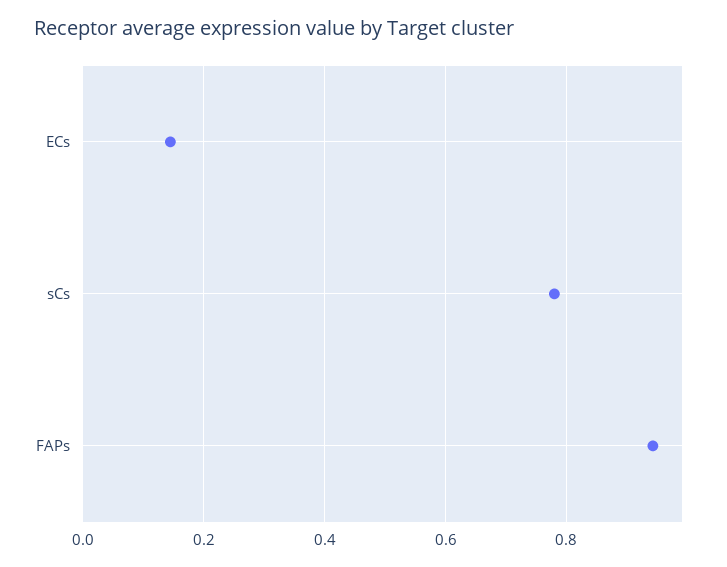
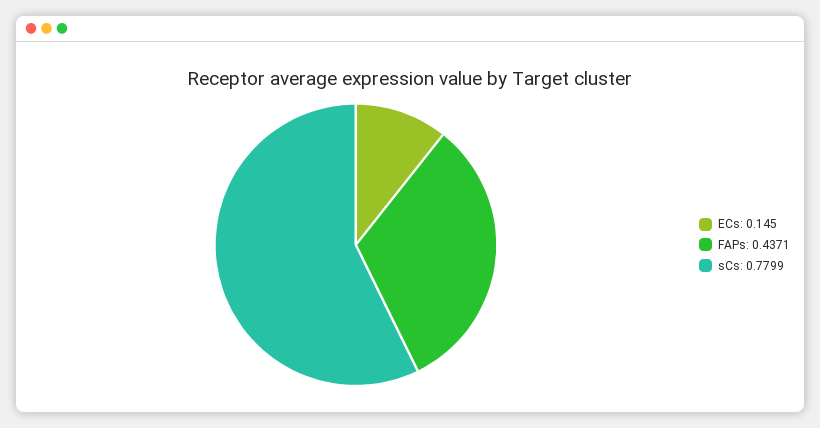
FAPs: 0.94 -> 0.4371

